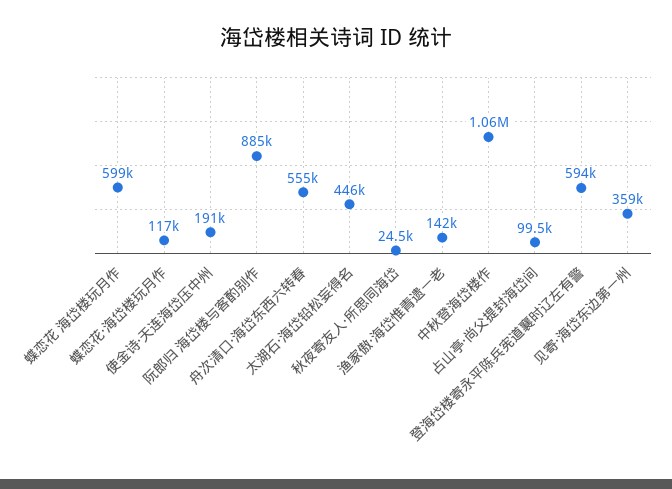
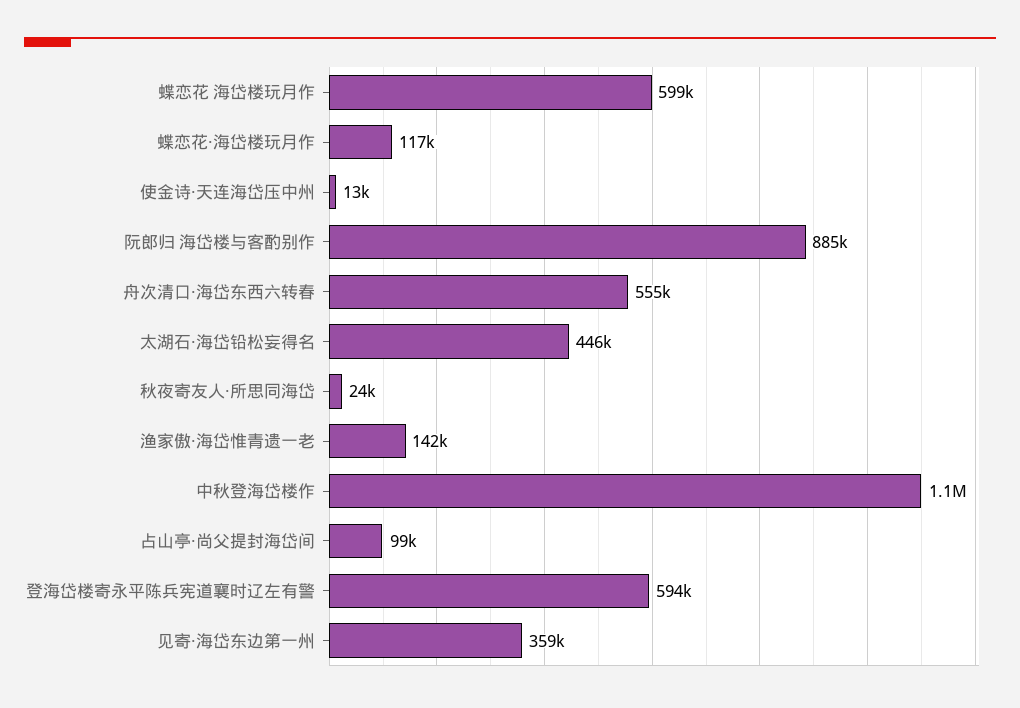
使金诗·天连海岱压中州: 191000 -> 13000

